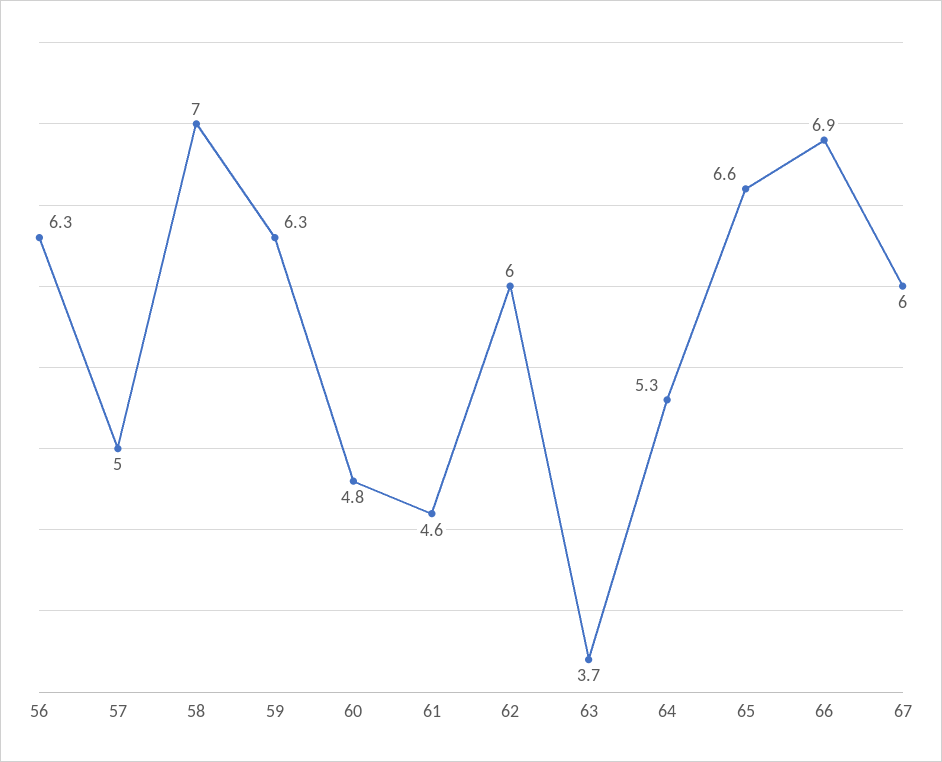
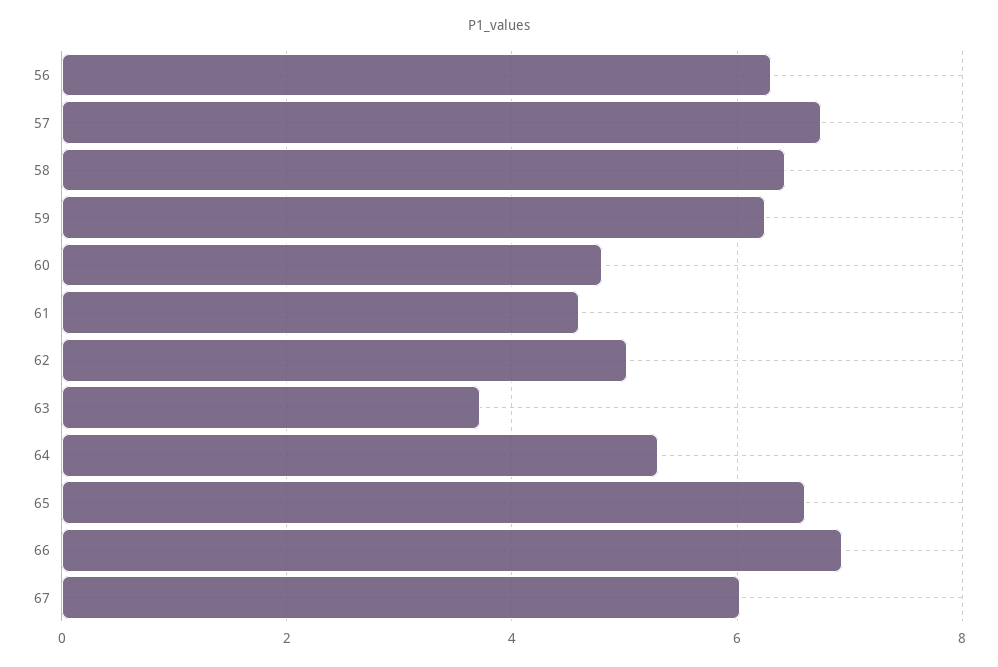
57: 5 -> 6.8
58: 7 -> 6.4
62: 6 -> 5

